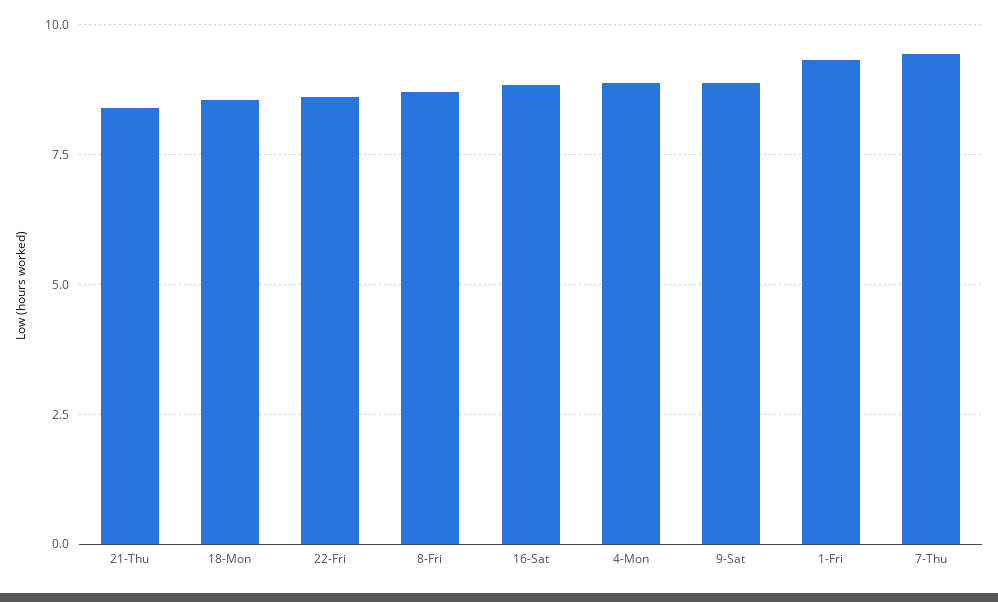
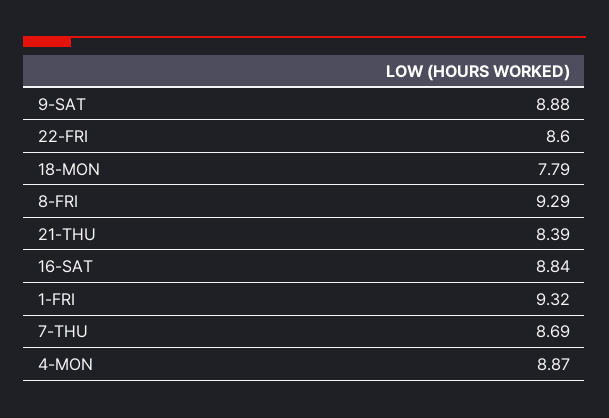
18-Mon: 8.5 -> 7.79
8-Fri: 8.75 -> 9.29
7-Thu: 9.5 -> 8.69

